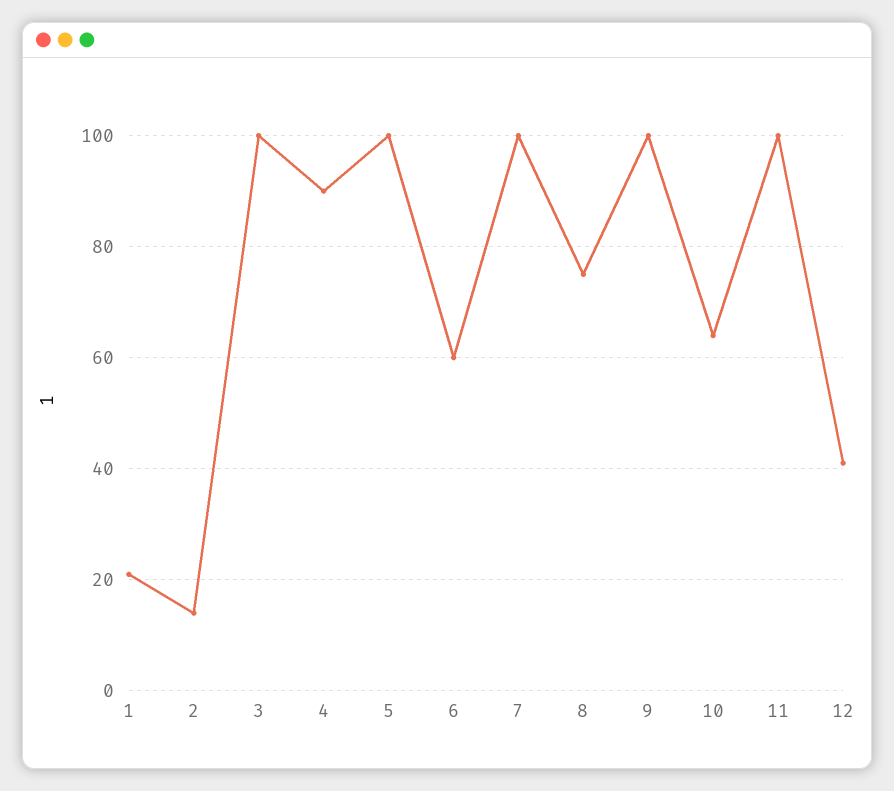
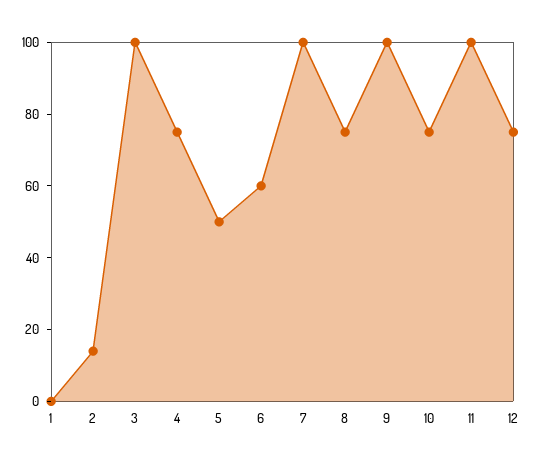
1: 20 -> 0
4: 90 -> 75
5: 100 -> 50
10: 65 -> 75
12: 40 -> 75

